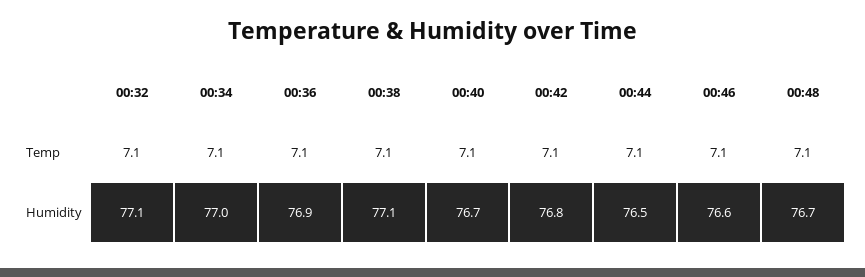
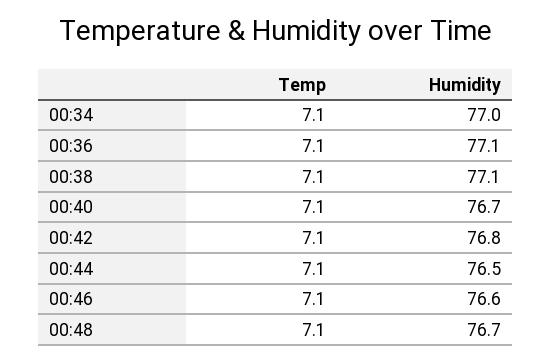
00:32, Temp: 7.1 -> none
00:32, Humidity: 77.1 -> none
00:36, Humidity: 76.9 -> 77.1

